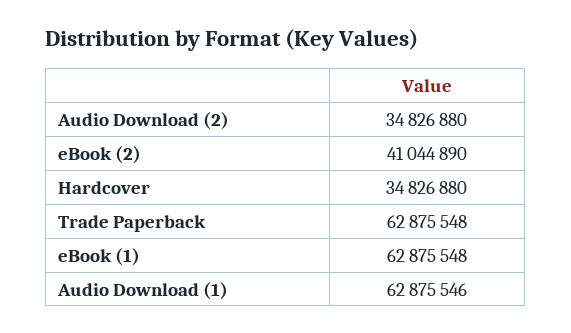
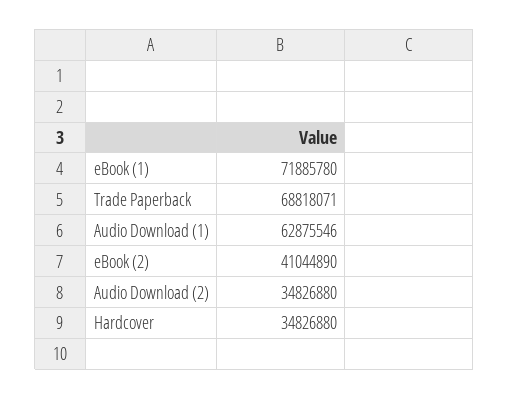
Trade Paperback: 62875548 -> 68818071
eBook (1): 62875548 -> 71885780

